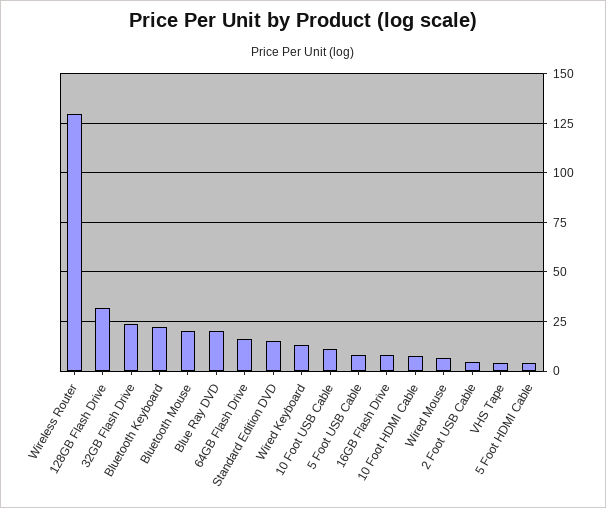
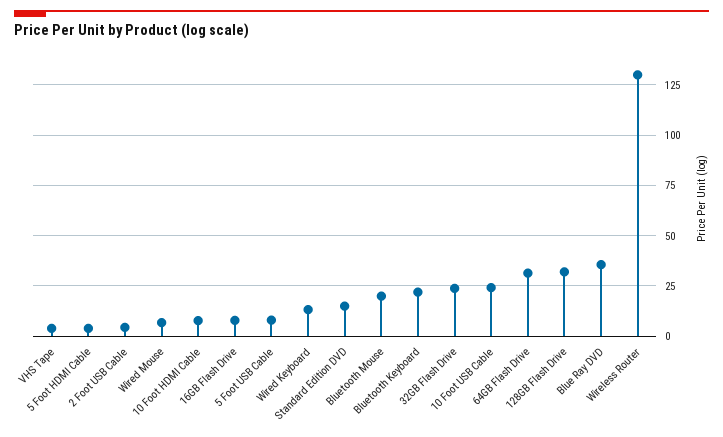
Blue Ray DVD: 20 -> 35
64GB Flash Drive: 15 -> 30
10 Foot USB Cable: 10 -> 25

